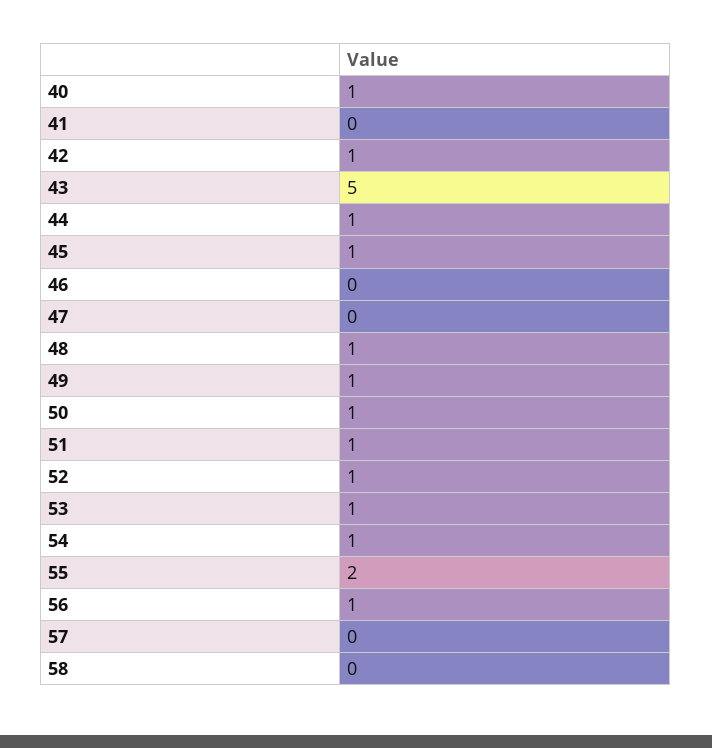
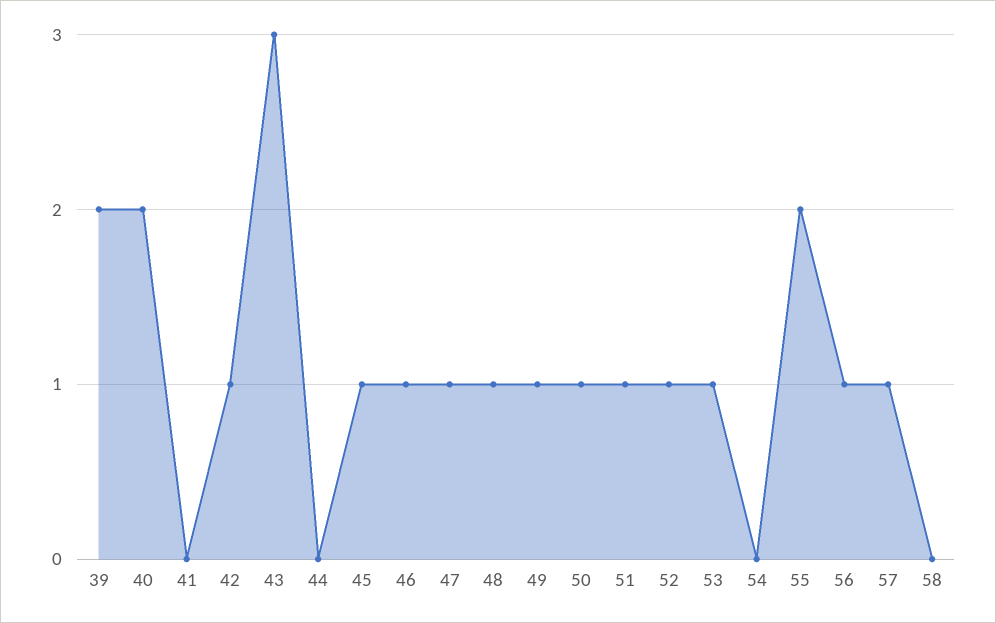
40: 1 -> 2
43: 5 -> 3
44: 1 -> 0
46: 0 -> 1
47: 0 -> 1
54: 1 -> 0
57: 0 -> 1
39: none -> 2

